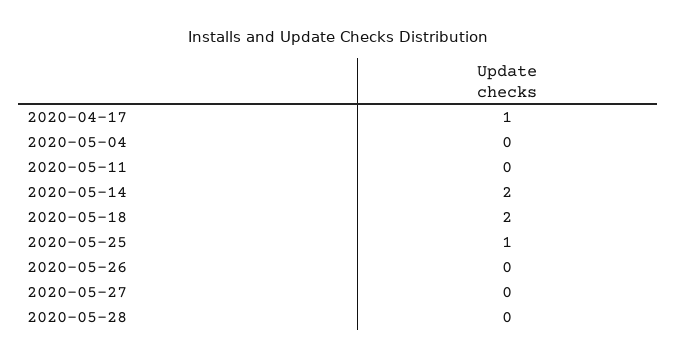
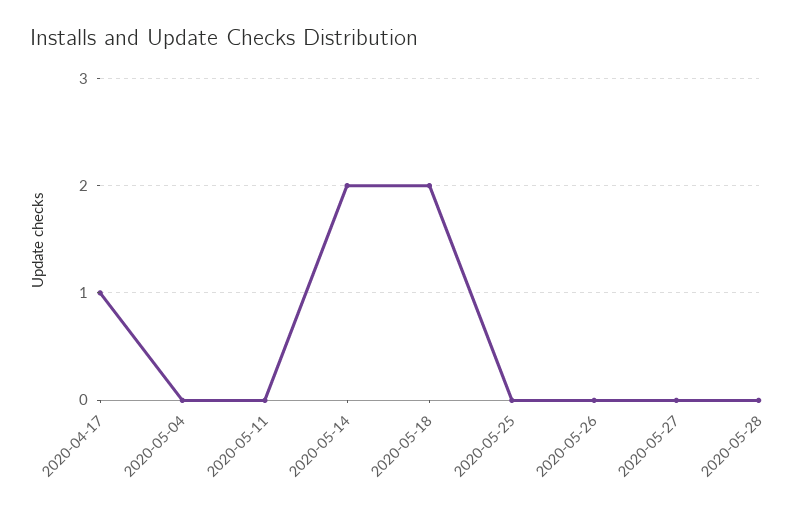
2020-05-25: 1 -> 0

